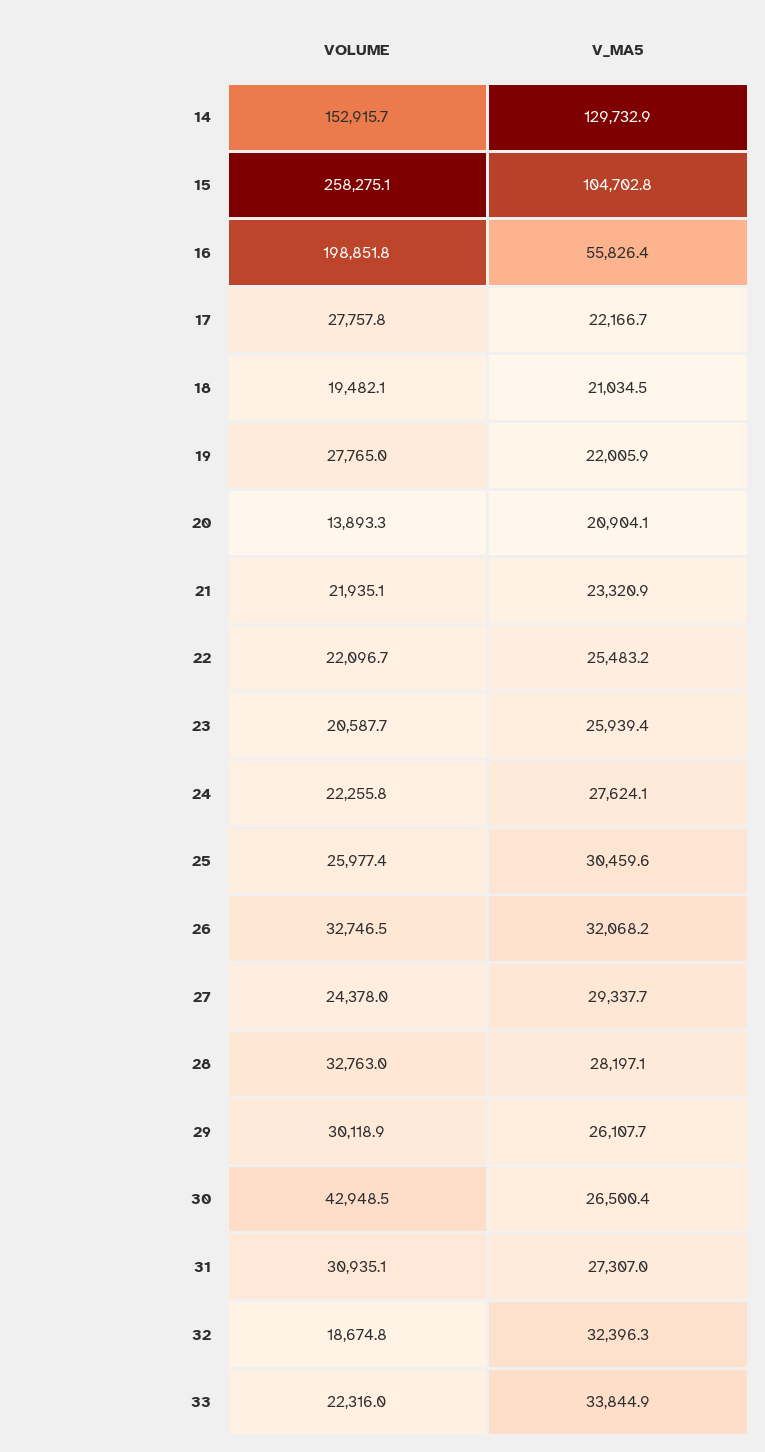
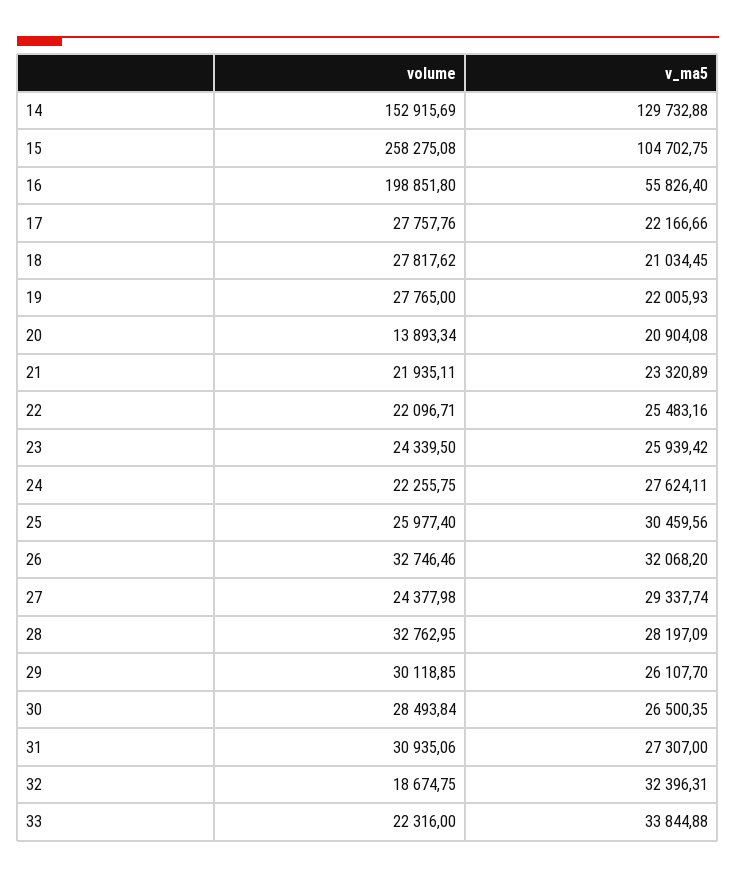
VOLUME, 18: 19482.1 -> 27817.62
VOLUME, 23: 20587.7 -> 24339.5
VOLUME, 30: 42948.5 -> 28493.84

